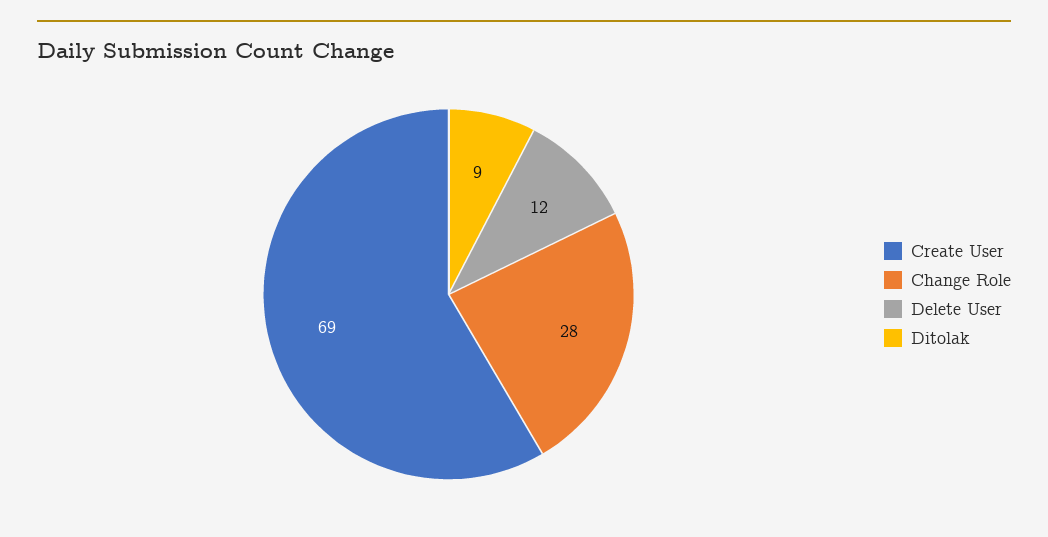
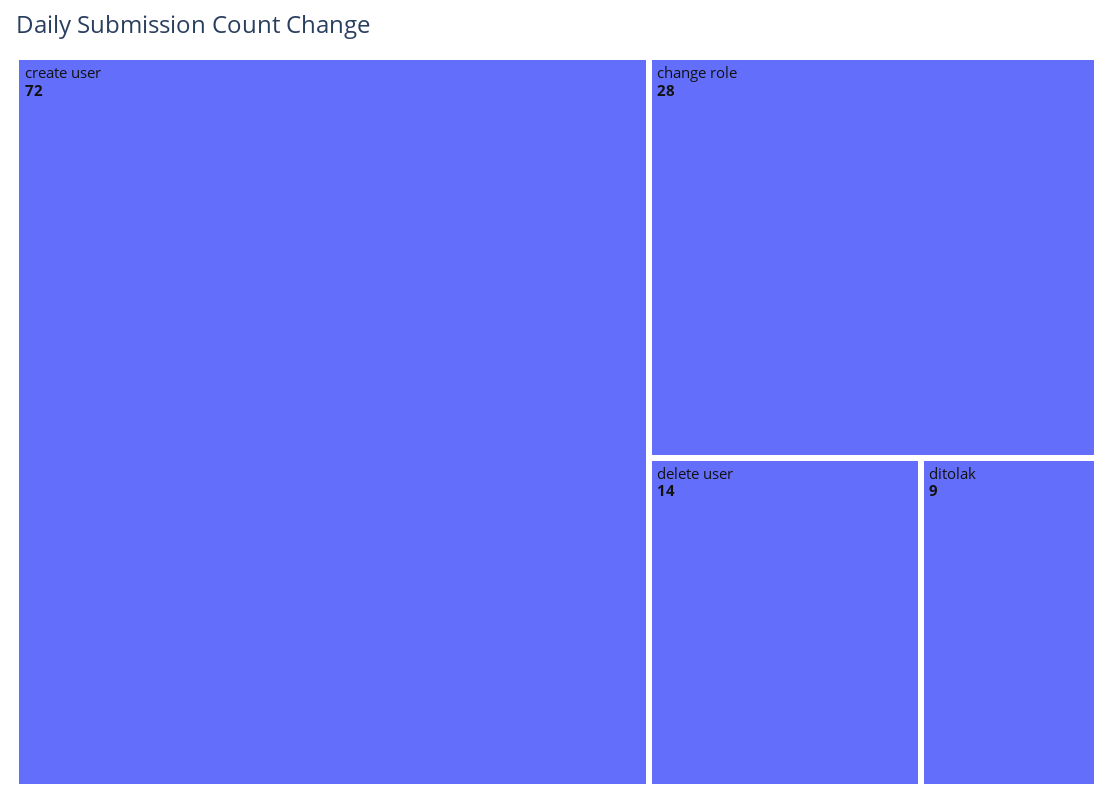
Create User: 69 -> 72
Delete User: 12 -> 14

